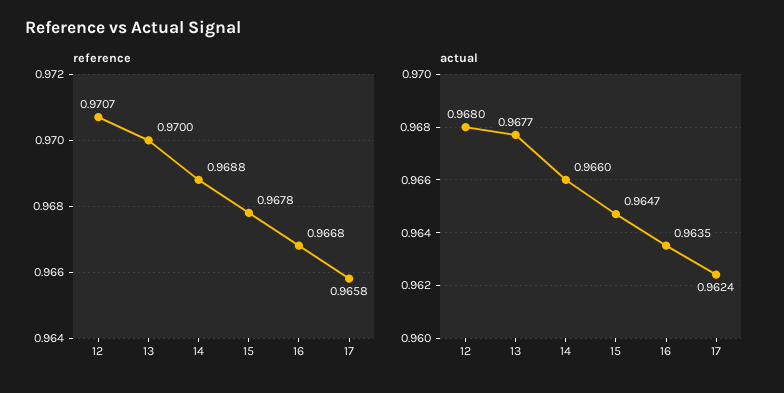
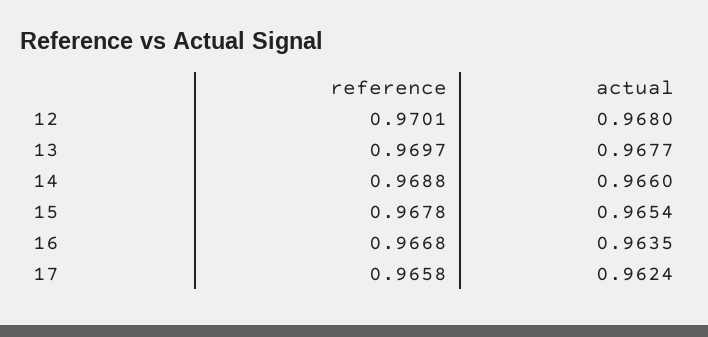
reference, 12: 0.9707 -> 0.9701
reference, 13: 0.97 -> 0.9697
actual, 15: 0.9647 -> 0.9654

